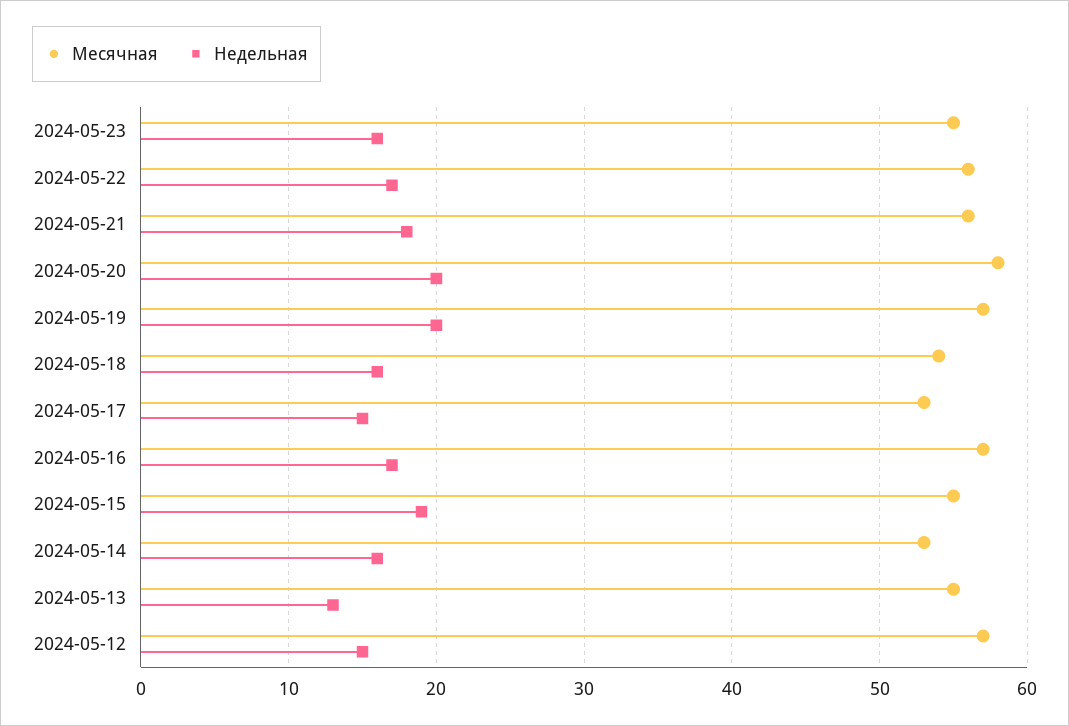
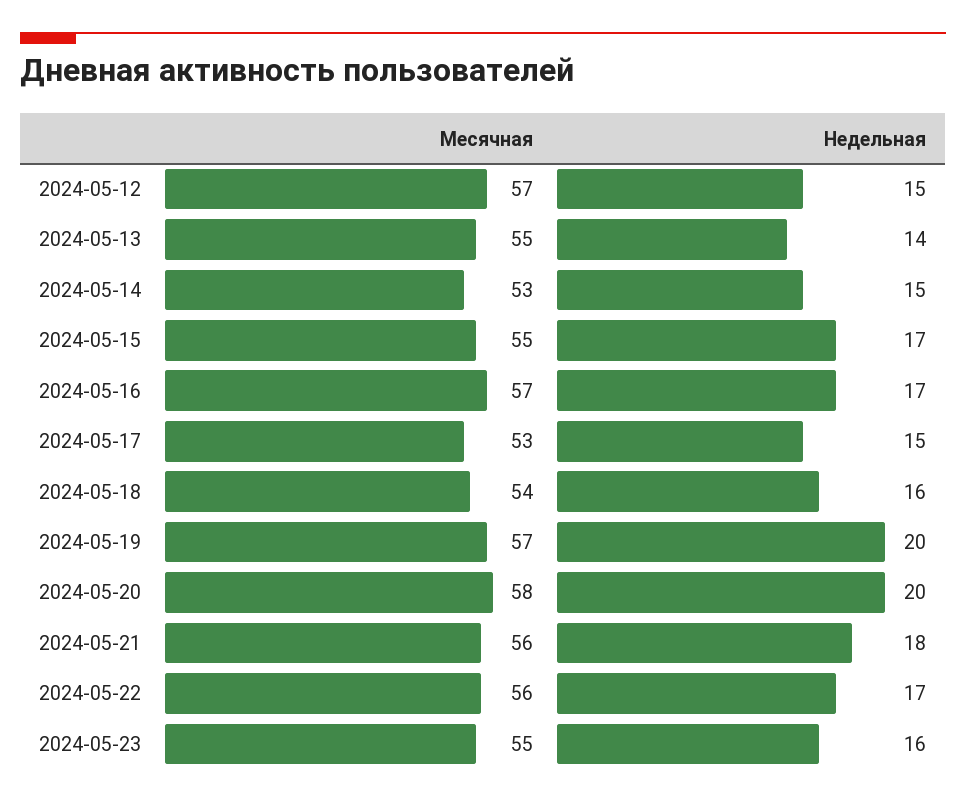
Недельная, 2024-05-15: 19 -> 17
Недельная, 2024-05-14: 16 -> 15
Недельная, 2024-05-13: 13 -> 14

